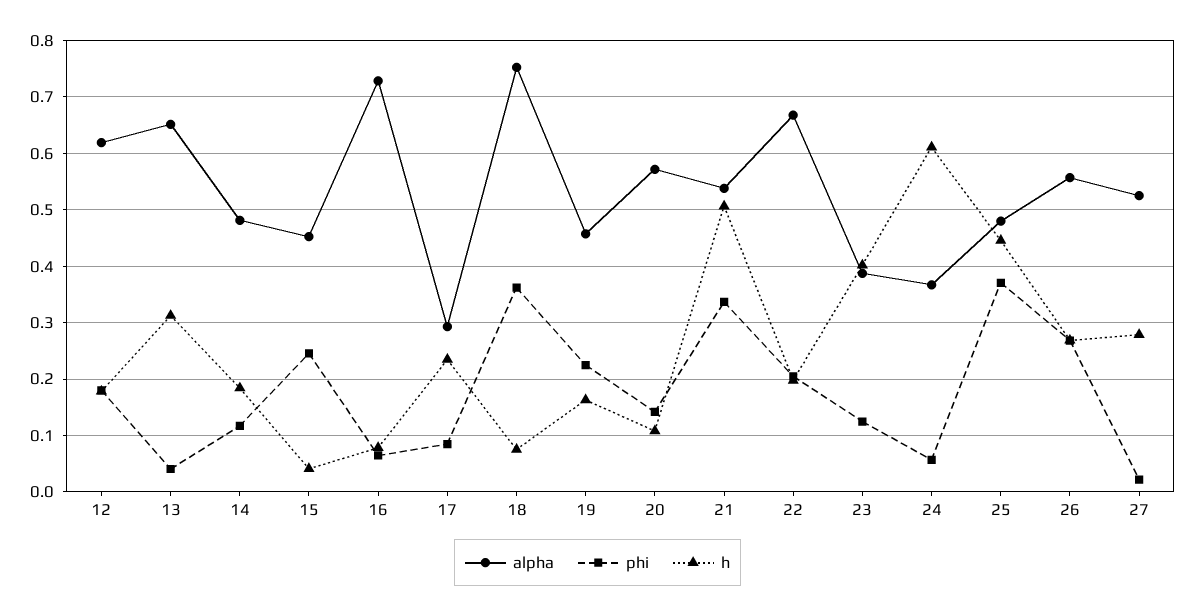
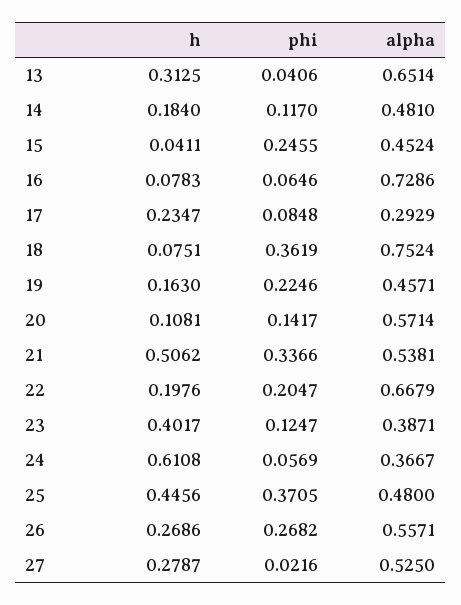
alpha, 12: 0.62 -> none
phi, 12: 0.18 -> none
h, 12: 0.18 -> none

